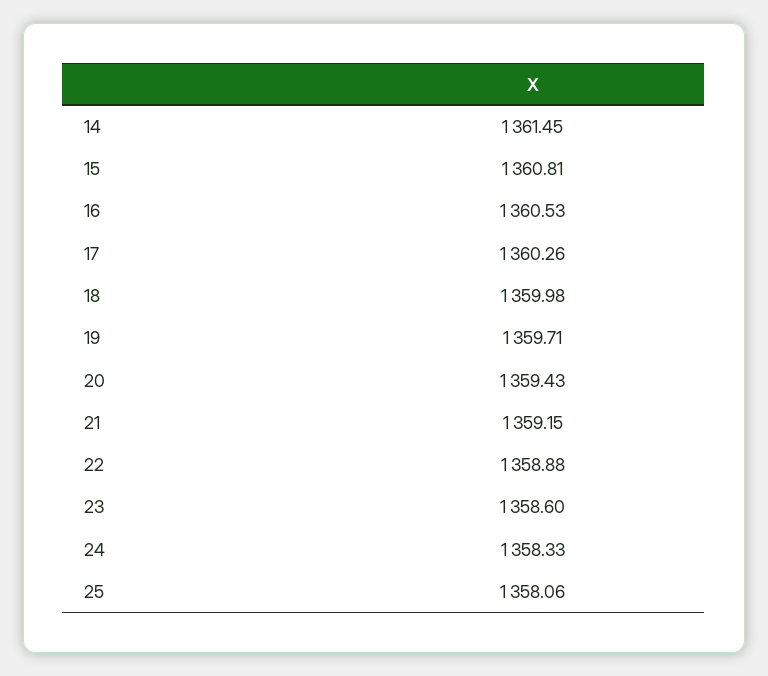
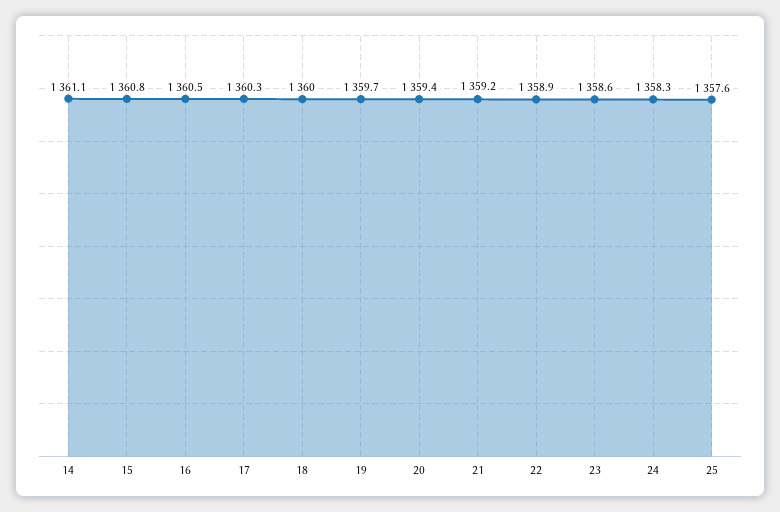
14: 1361.45 -> 1361.1
25: 1358.06 -> 1357.6

